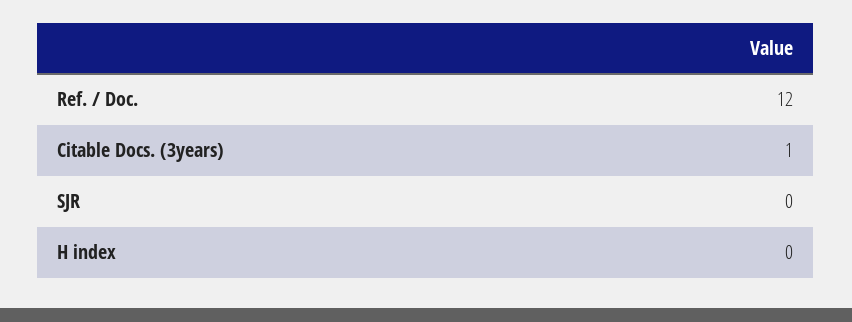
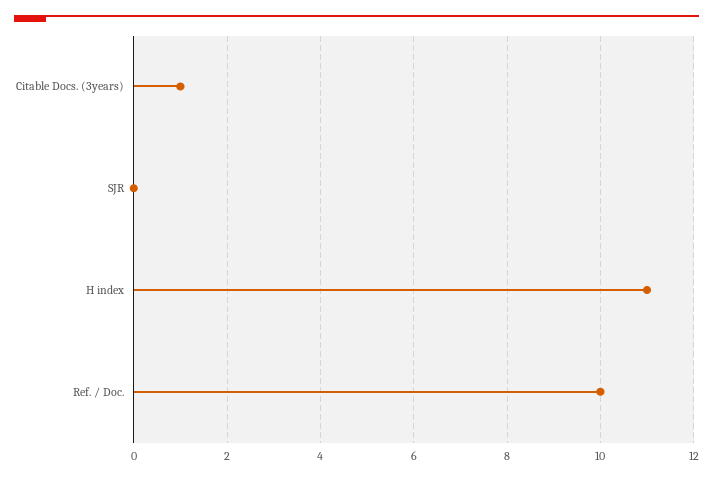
Ref. / Doc.: 12 -> 10
H index: 0 -> 11

